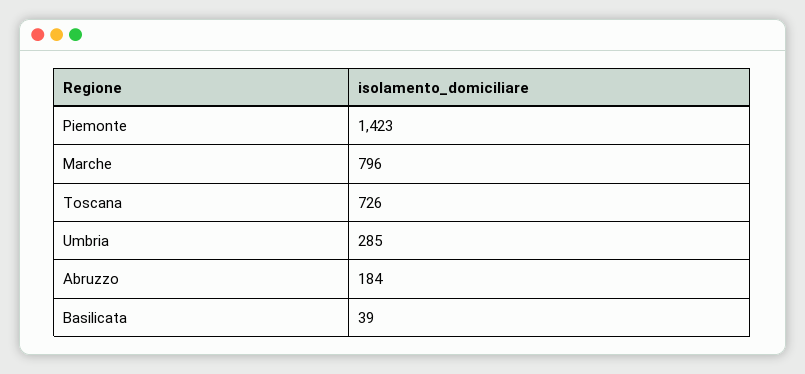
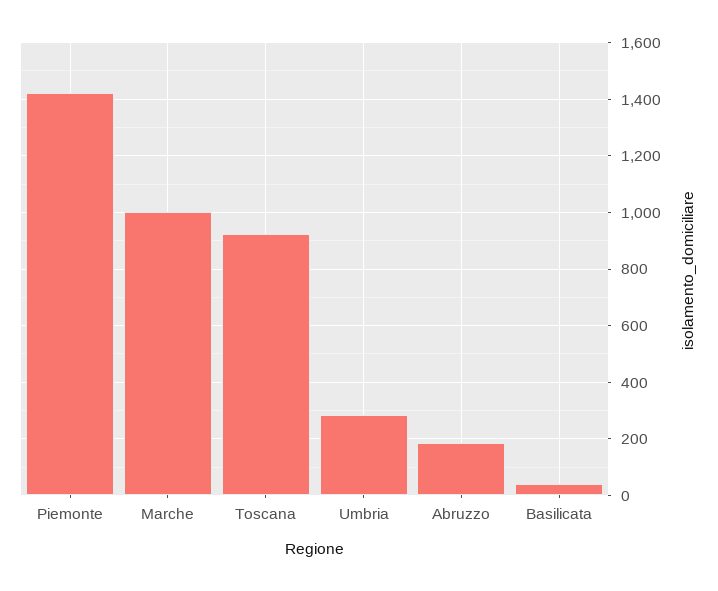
Marche: 796 -> 1000
Toscana: 726 -> 925

